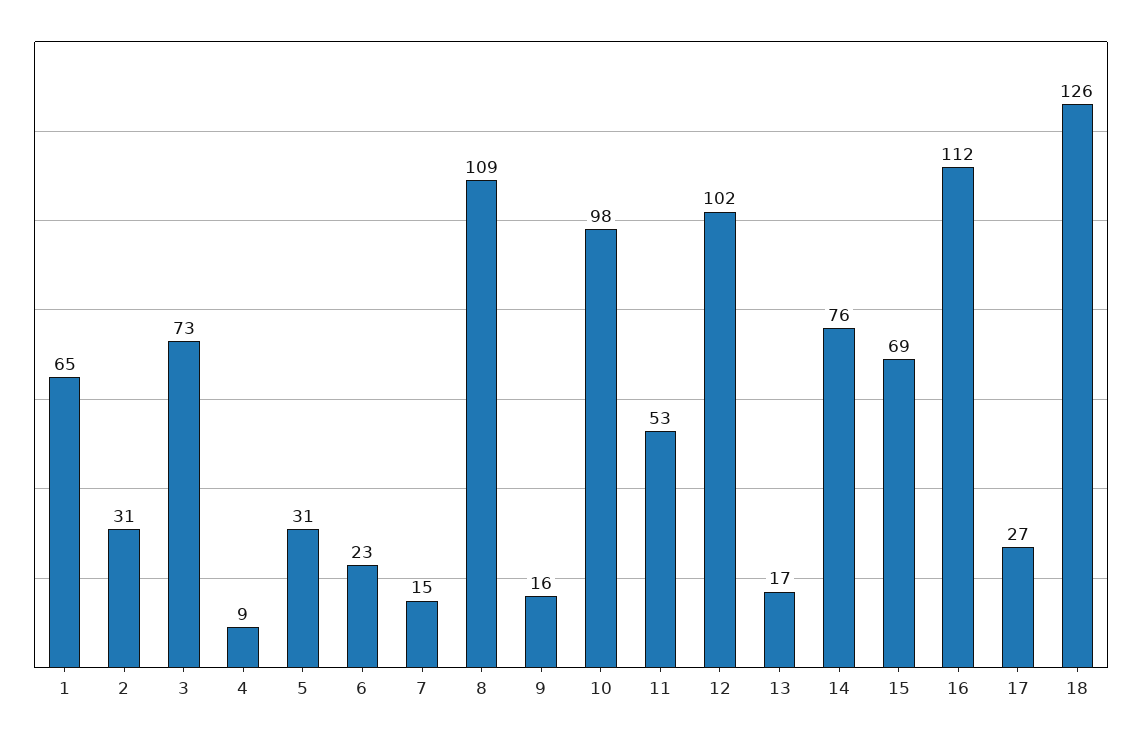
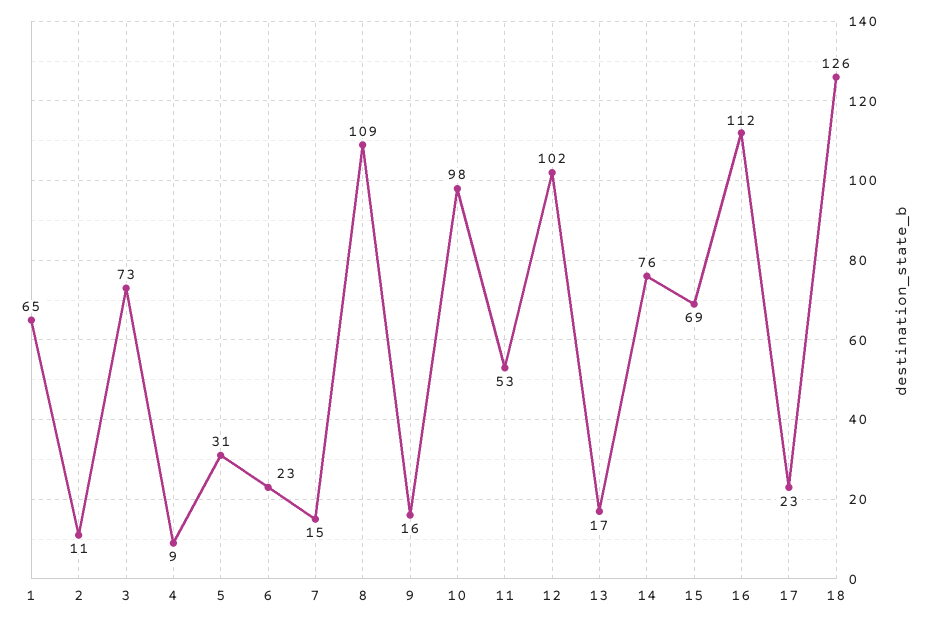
2: 31 -> 11
17: 27 -> 23

